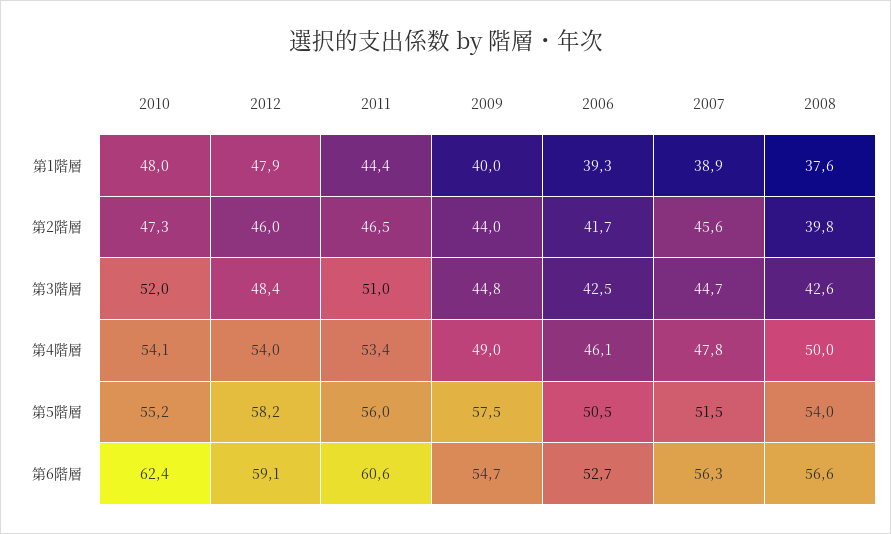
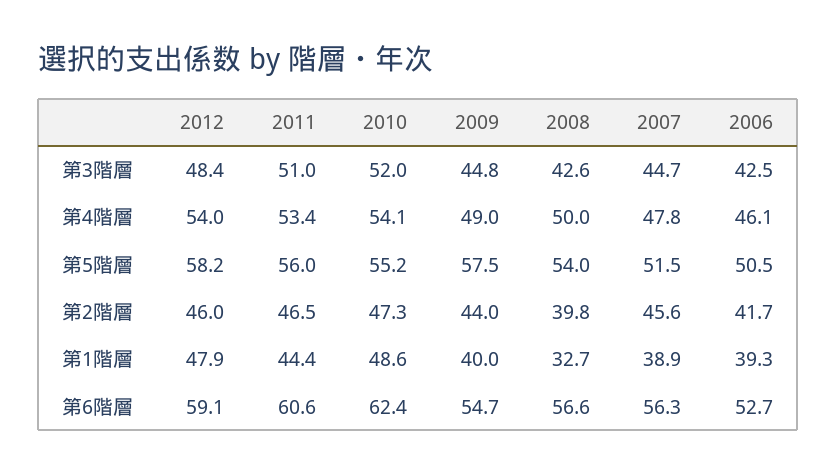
2010, 第1階層: 48 -> 48.6
2008, 第1階層: 37.6 -> 32.7

